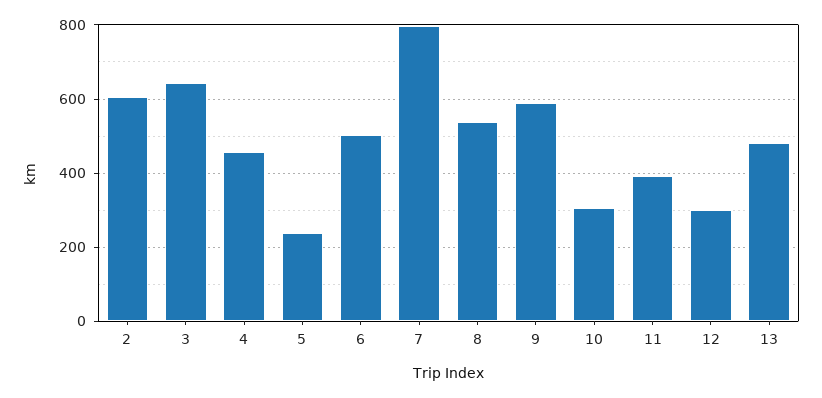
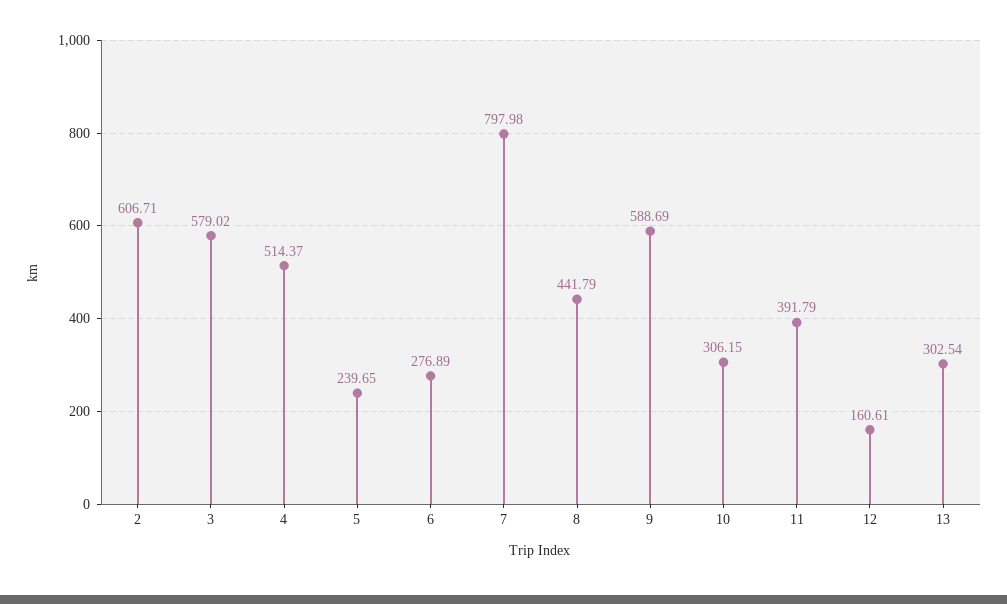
3: 640 -> 579.02
4: 460 -> 514.37
6: 500 -> 276.89
8: 540 -> 441.79
12: 300 -> 160.61
13: 480 -> 302.54

